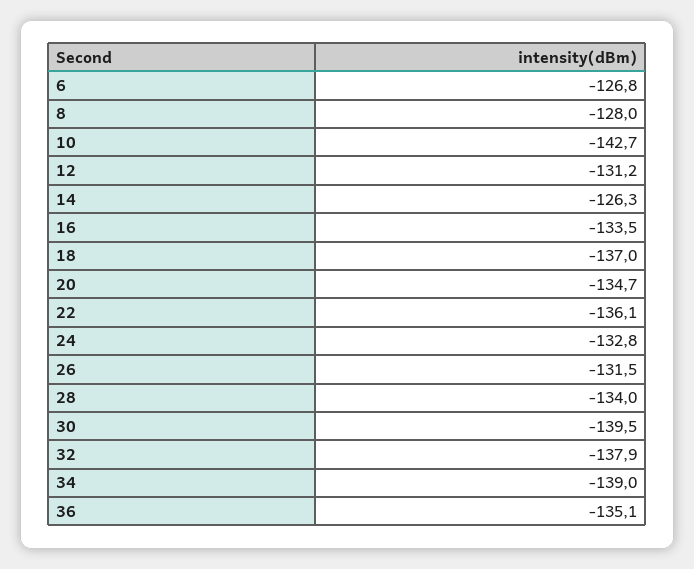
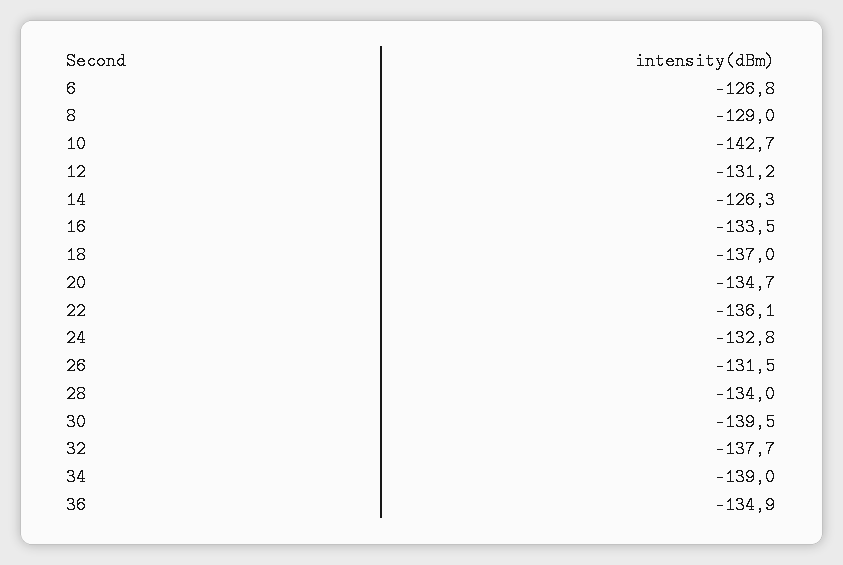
8: -128 -> -129
32: -137.9 -> -137.7
36: -135.1 -> -134.9

